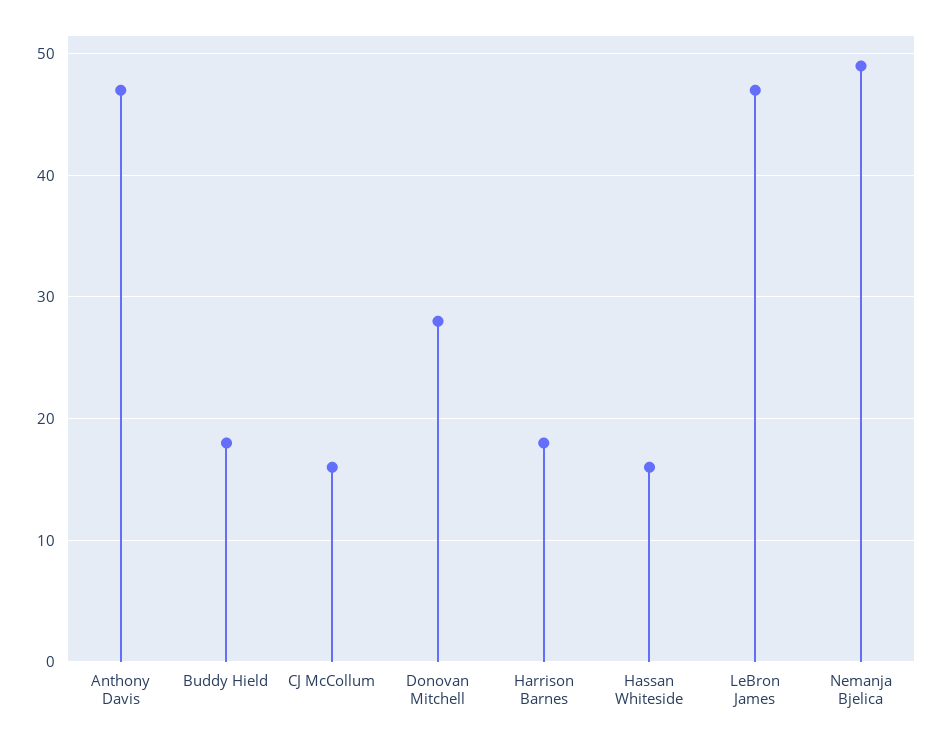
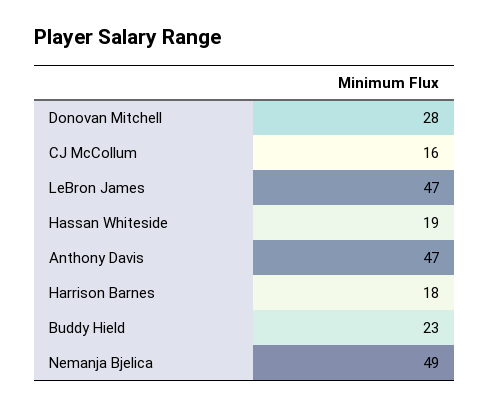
Buddy Hield: 18 -> 23
Hassan Whiteside: 16 -> 19

